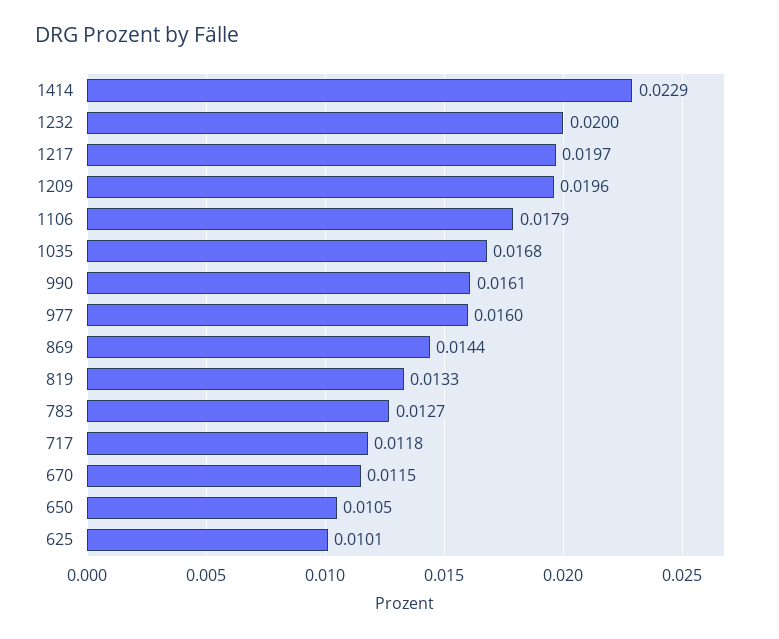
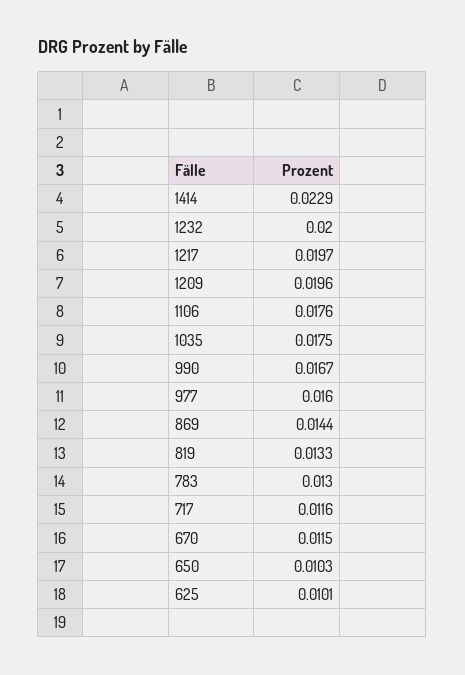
1106: 0.0179 -> 0.0176
1035: 0.0168 -> 0.0175
990: 0.0161 -> 0.0167
783: 0.0127 -> 0.013
717: 0.0118 -> 0.0116
650: 0.0105 -> 0.0103

